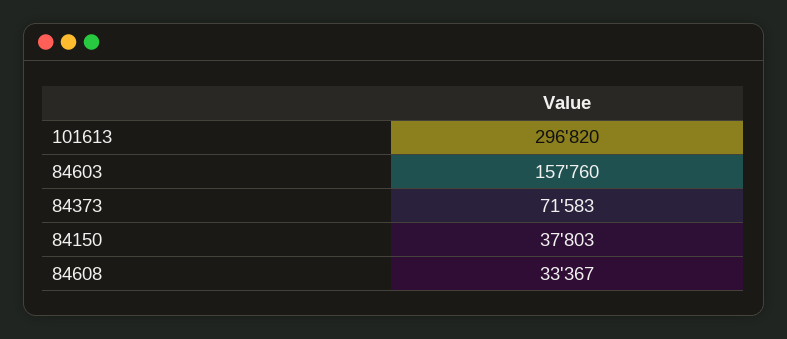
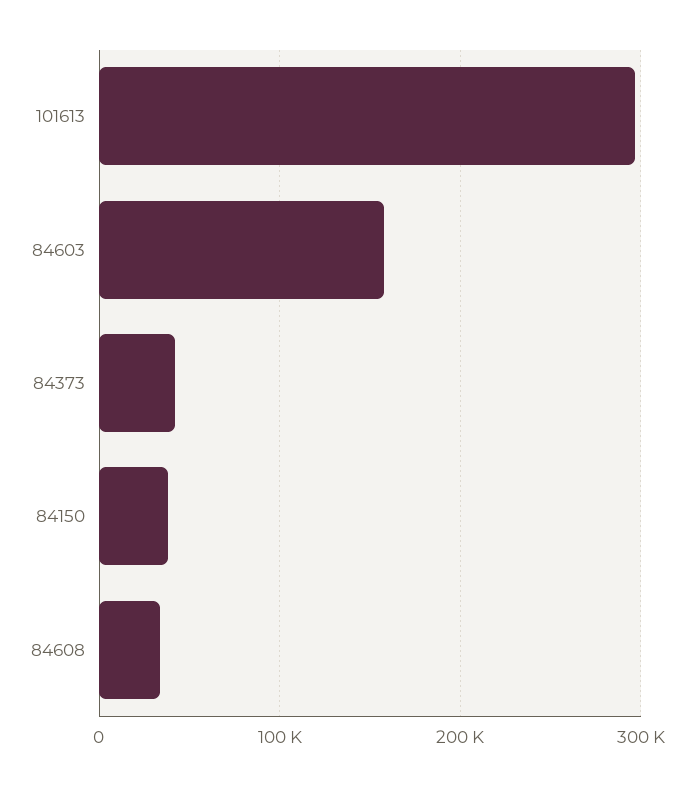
84373: 71583 -> 40000

